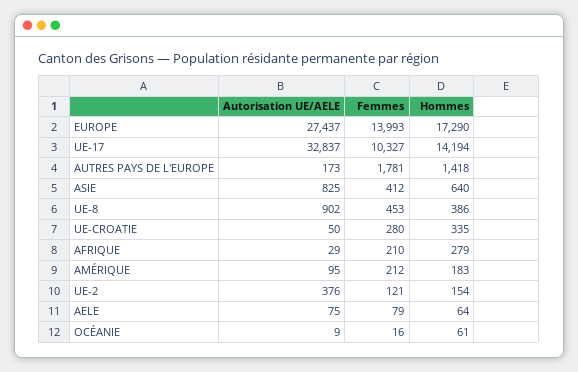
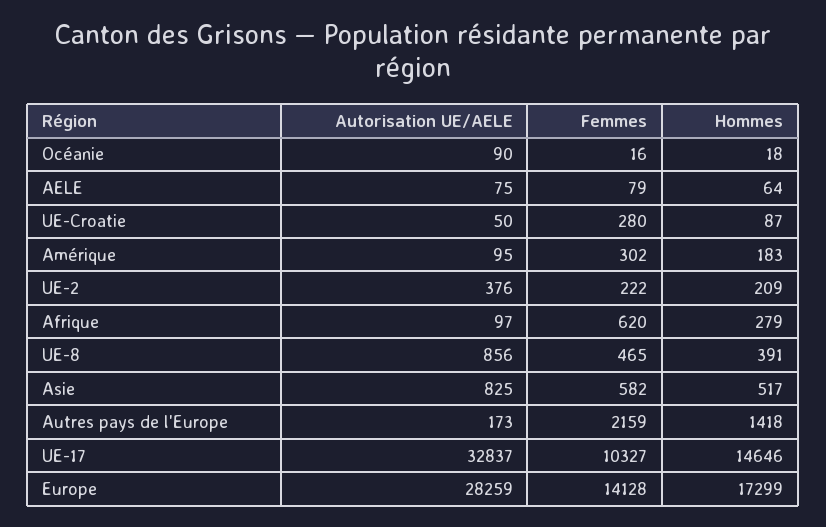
Autorisation UE/AELE, EUROPE: 27437 -> 28259
Femmes, EUROPE: 13993 -> 14128
Hommes, EUROPE: 17290 -> 17299
Hommes, UE-17: 14194 -> 14646
Femmes, AUTRES PAYS DE L'EUROPE: 1781 -> 2159
Femmes, ASIE: 412 -> 582
Hommes, ASIE: 640 -> 517
Autorisation UE/AELE, UE-8: 902 -> 856
Femmes, UE-8: 453 -> 465
Hommes, UE-8: 386 -> 391
Hommes, UE-CROATIE: 335 -> 87
Autorisation UE/AELE, AFRIQUE: 29 -> 97
Femmes, AFRIQUE: 210 -> 620
Femmes, AMÉRIQUE: 212 -> 302
Femmes, UE-2: 121 -> 222
Hommes, UE-2: 154 -> 209
Autorisation UE/AELE, OCÉANIE: 9 -> 90
Hommes, OCÉANIE: 61 -> 18

